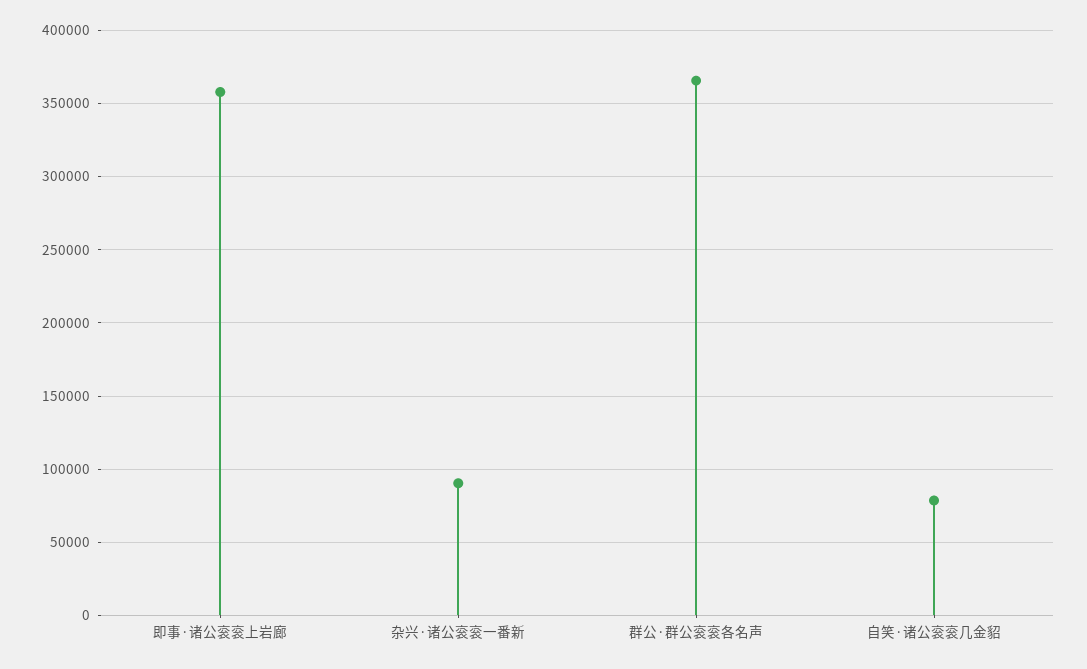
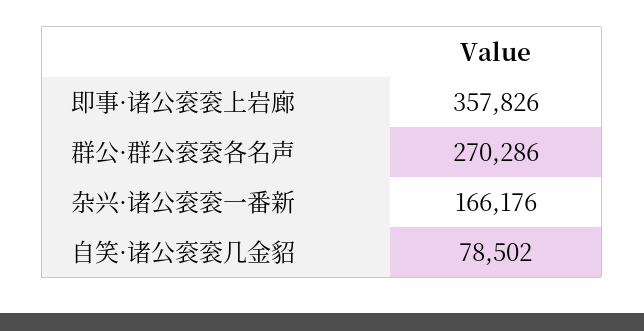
杂兴·诸公衮衮一番新: 90000 -> 166176
群公·群公衮衮各名声: 365000 -> 270286

